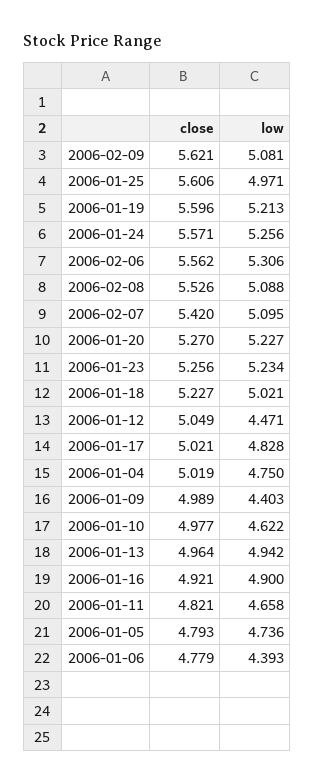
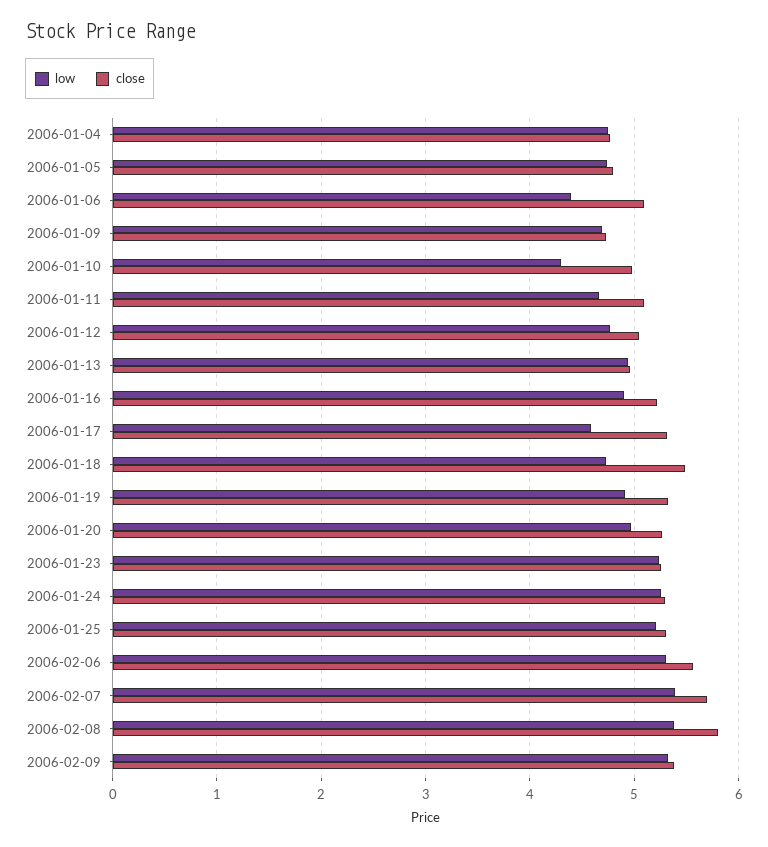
close, 2006-02-09: 5.621 -> 5.4
low, 2006-02-09: 5.081 -> 5.3
close, 2006-01-25: 5.606 -> 5.3
low, 2006-01-25: 4.971 -> 5.2
close, 2006-01-19: 5.596 -> 5.3
low, 2006-01-19: 5.213 -> 4.9
close, 2006-01-24: 5.571 -> 5.3
close, 2006-02-08: 5.526 -> 5.8
low, 2006-02-08: 5.088 -> 5.4
close, 2006-02-07: 5.42 -> 5.7
low, 2006-02-07: 5.095 -> 5.4
low, 2006-01-20: 5.227 -> 5
close, 2006-01-18: 5.227 -> 5.5
low, 2006-01-18: 5.021 -> 4.7
low, 2006-01-12: 4.471 -> 4.8
close, 2006-01-17: 5.021 -> 5.3
low, 2006-01-17: 4.828 -> 4.6
close, 2006-01-04: 5.019 -> 4.8
close, 2006-01-09: 4.989 -> 4.7
low, 2006-01-09: 4.403 -> 4.7
low, 2006-01-10: 4.622 -> 4.3
close, 2006-01-16: 4.921 -> 5.2
close, 2006-01-11: 4.821 -> 5.1
close, 2006-01-06: 4.779 -> 5.1

